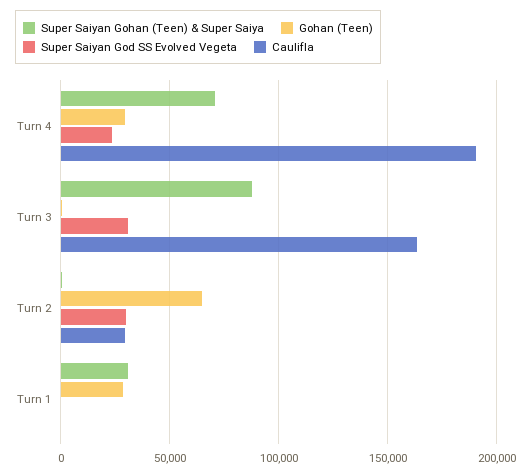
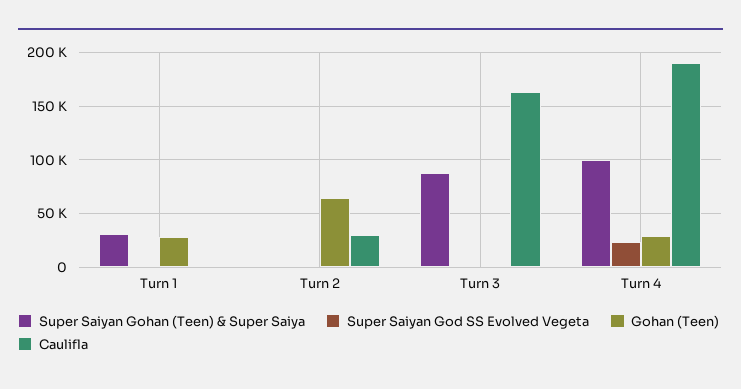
Super Saiyan Gohan (Teen) & Super Saiya, Turn 4: 70000 -> 100000
Super Saiyan God SS Evolved Vegeta, Turn 3: 30000 -> 0
Super Saiyan God SS Evolved Vegeta, Turn 2: 30000 -> 0

